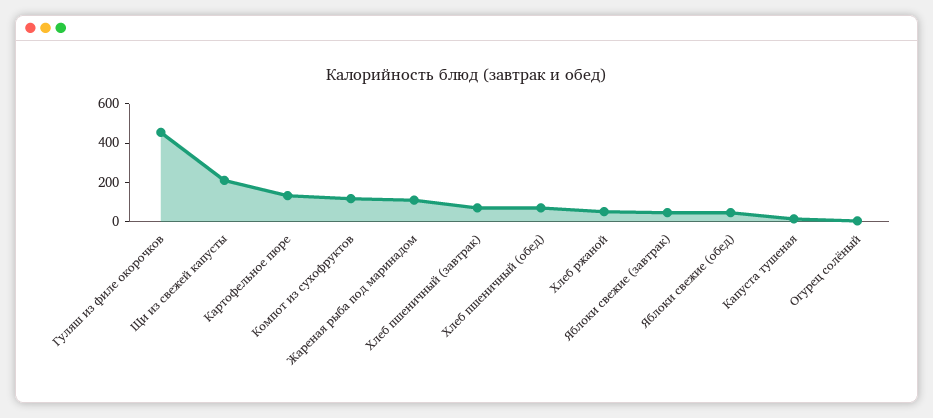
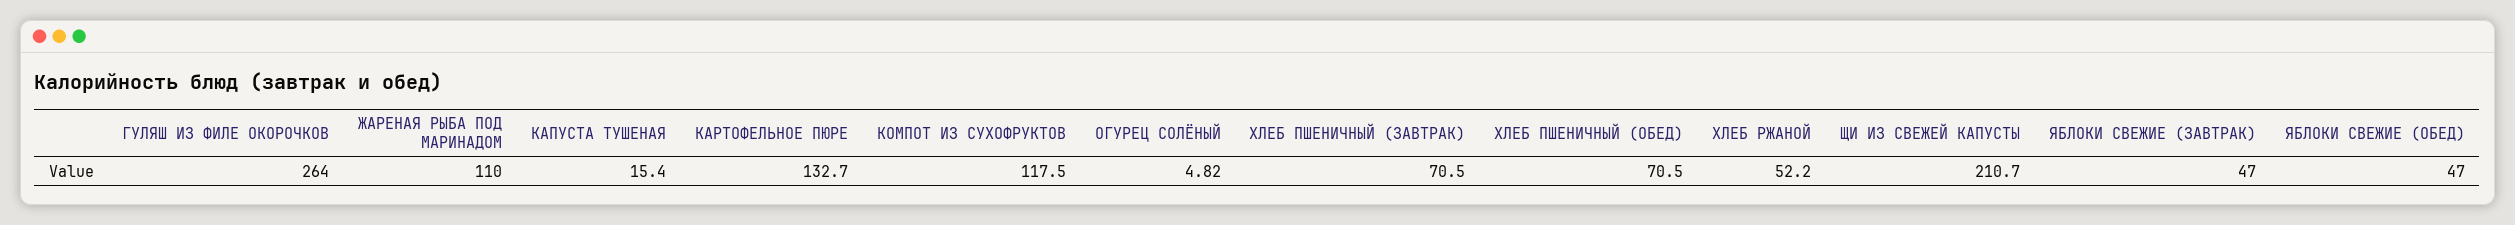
Гуляш из филе окорочков: 450 -> 264

